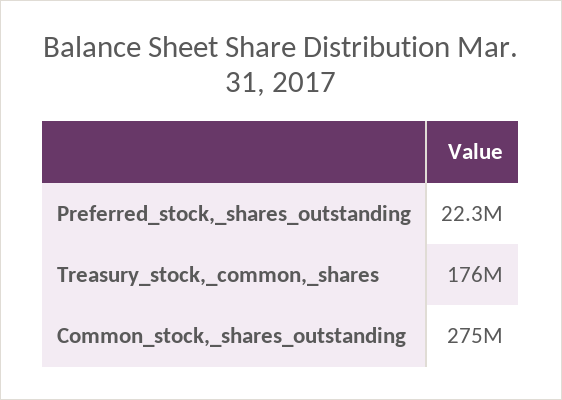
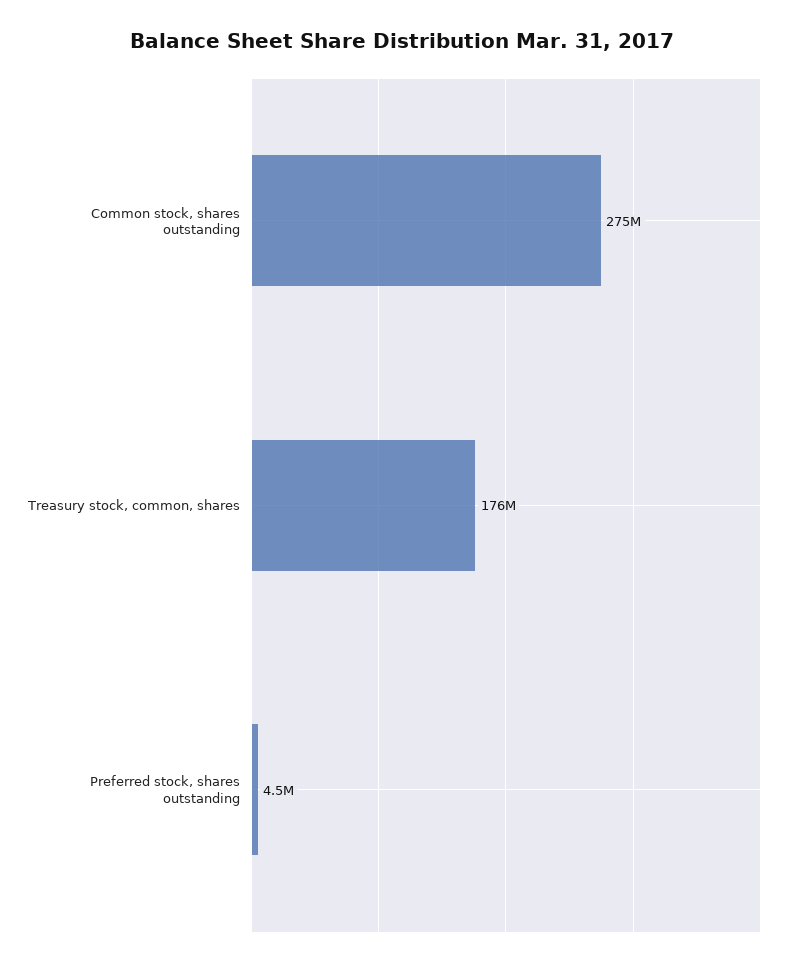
Preferred_stock,_shares_outstanding: 22300000 -> 4500000

